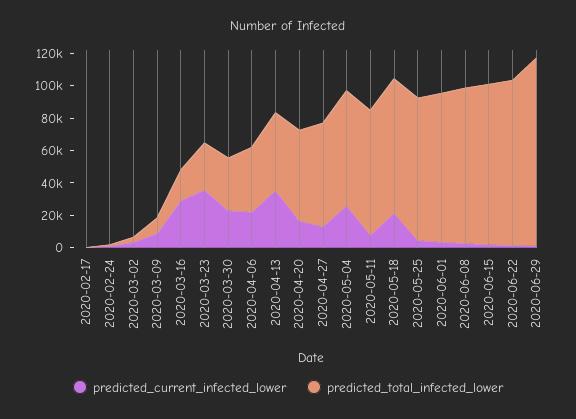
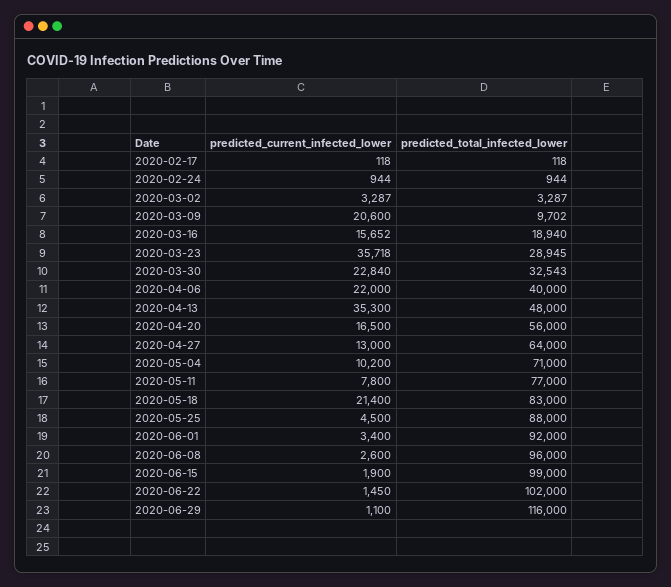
predicted_current_infected_lower, 2020-03-09: 10000 -> 20600
predicted_current_infected_lower, 2020-03-16: 30000 -> 15652
predicted_current_infected_lower, 2020-05-04: 25000 -> 10200

